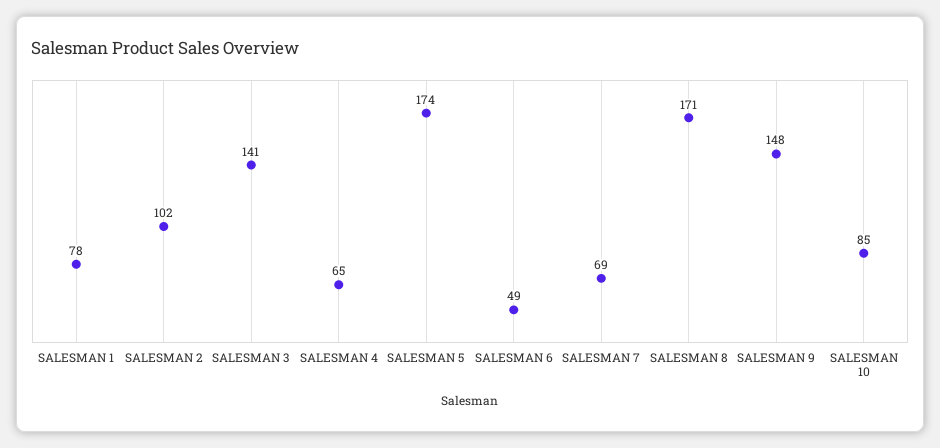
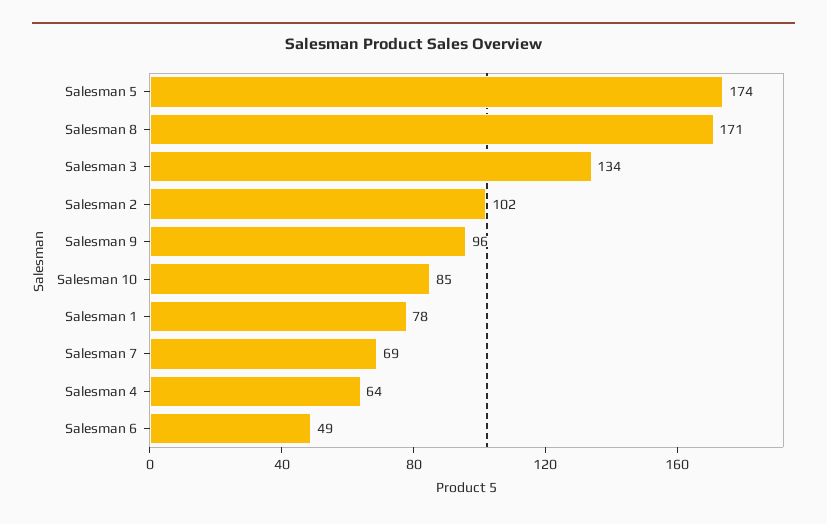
SALESMAN 3: 141 -> 134
SALESMAN 4: 65 -> 64
SALESMAN 9: 148 -> 96

